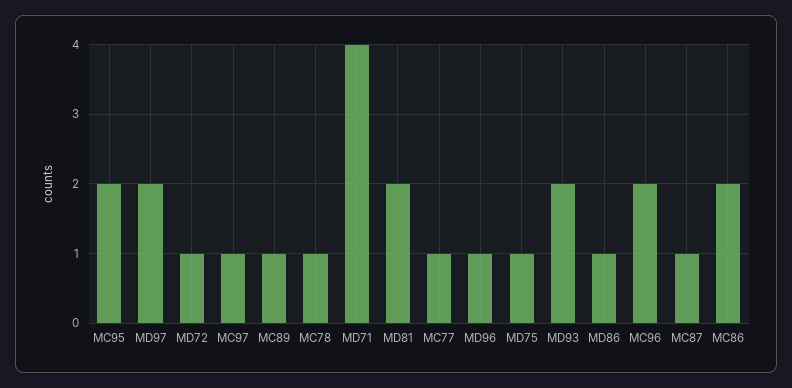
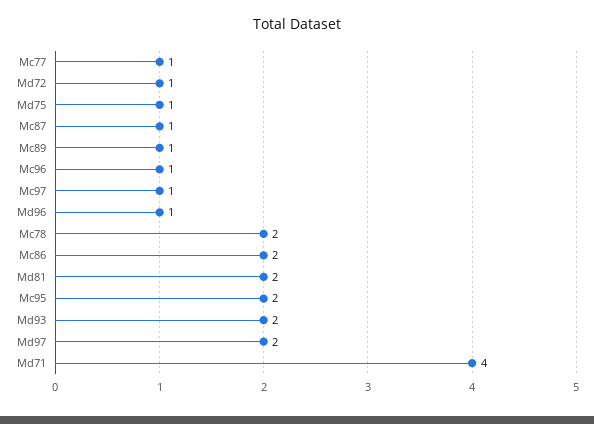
MC78: 1 -> 2
MD86: 1 -> none
MC96: 2 -> 1

